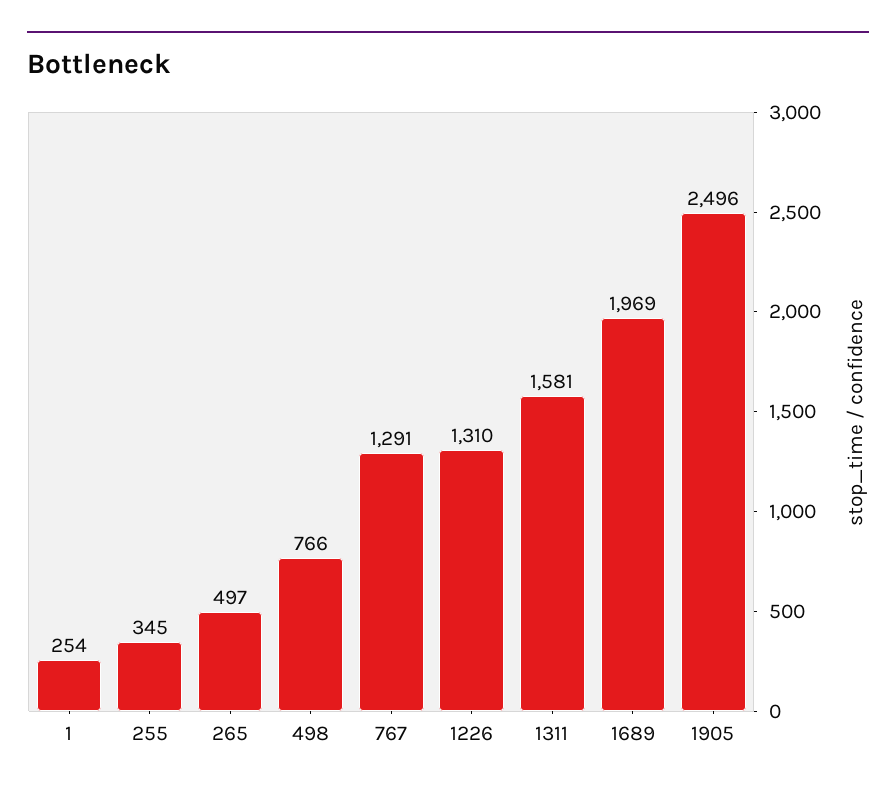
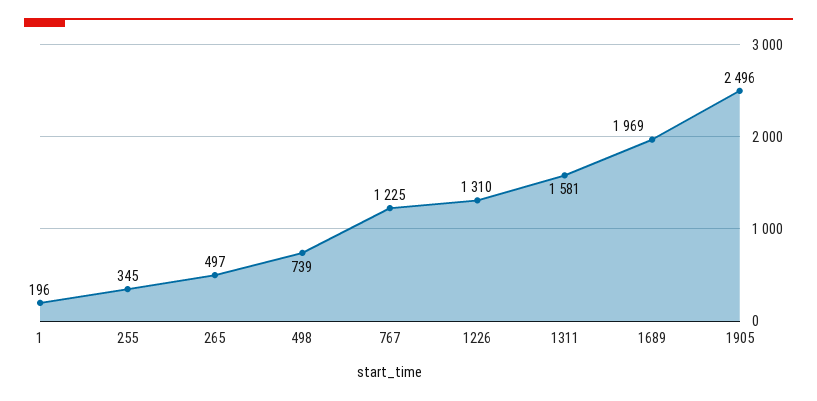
1: 254 -> 196
498: 766 -> 739
767: 1291 -> 1225

